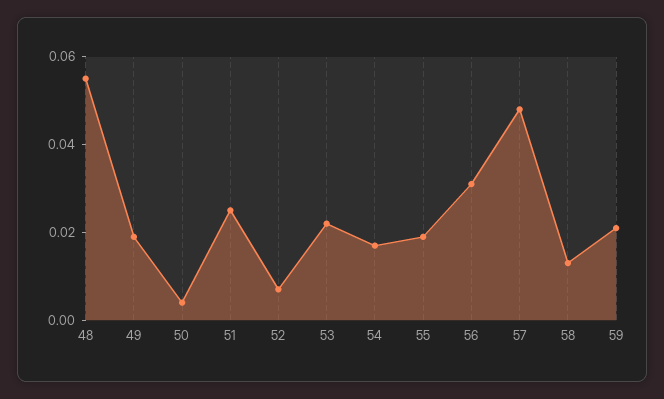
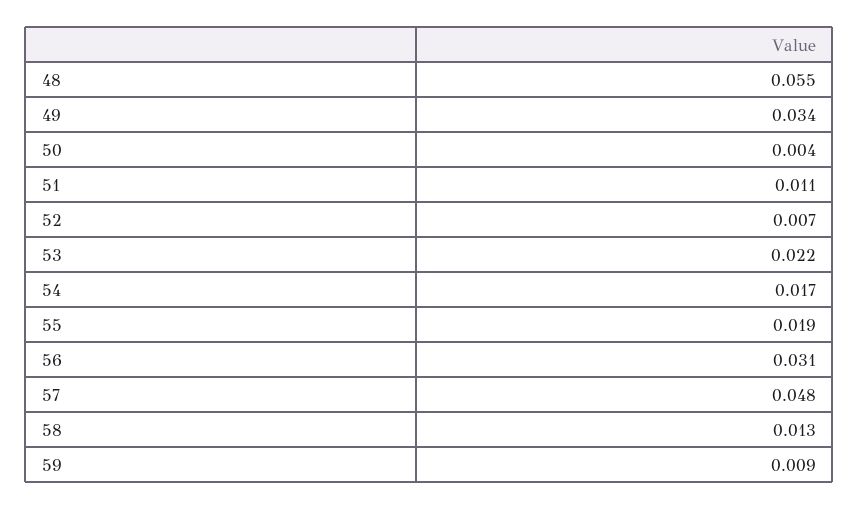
49: 0.02 -> 0.034
51: 0.025 -> 0.011
59: 0.02 -> 0.009

